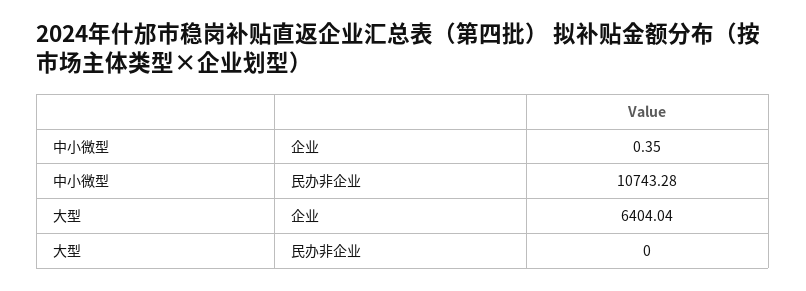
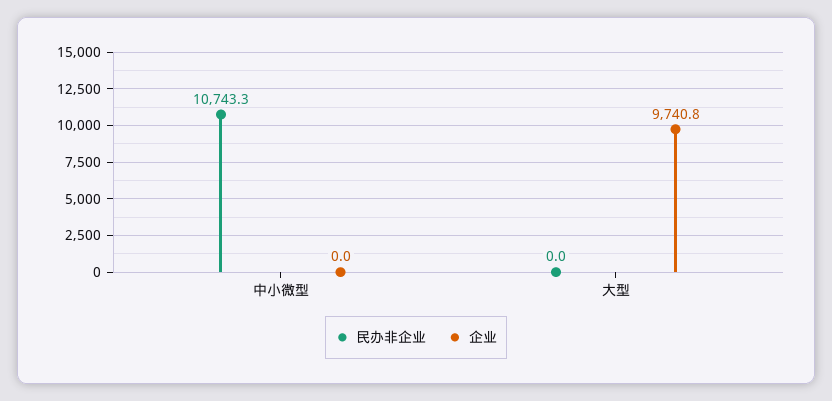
企业, 中小微型: 0.35 -> 0
企业, 大型: 6404.04 -> 9740.8

